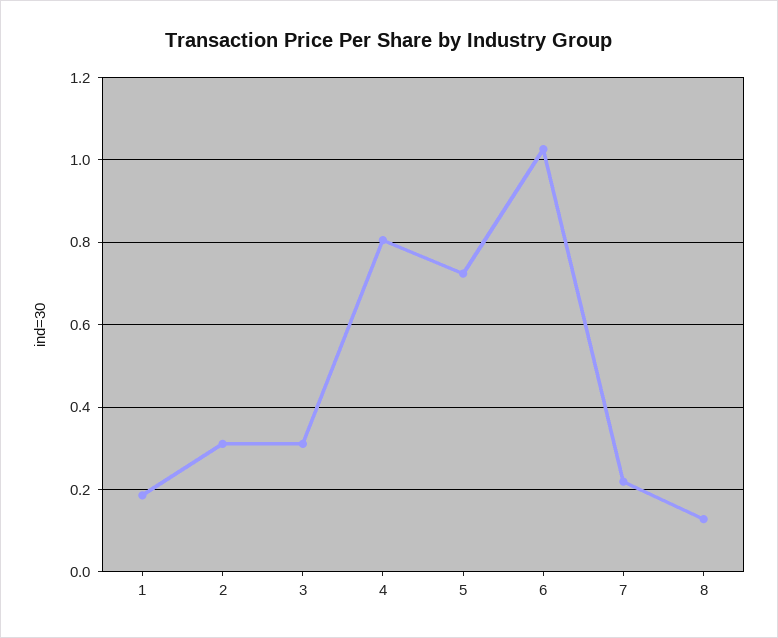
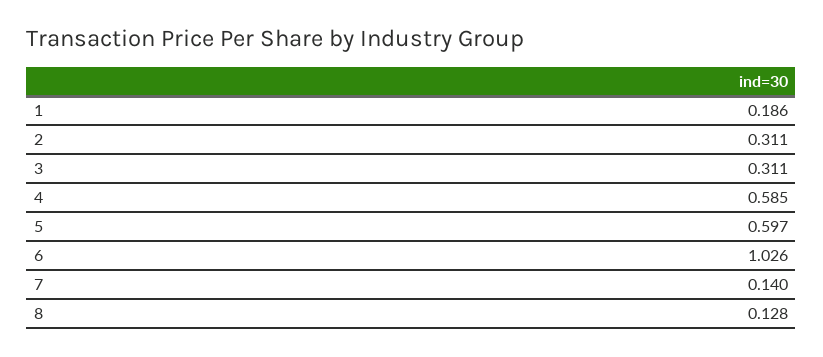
4: 0.8 -> 0.585
5: 0.72 -> 0.597
7: 0.22 -> 0.14

